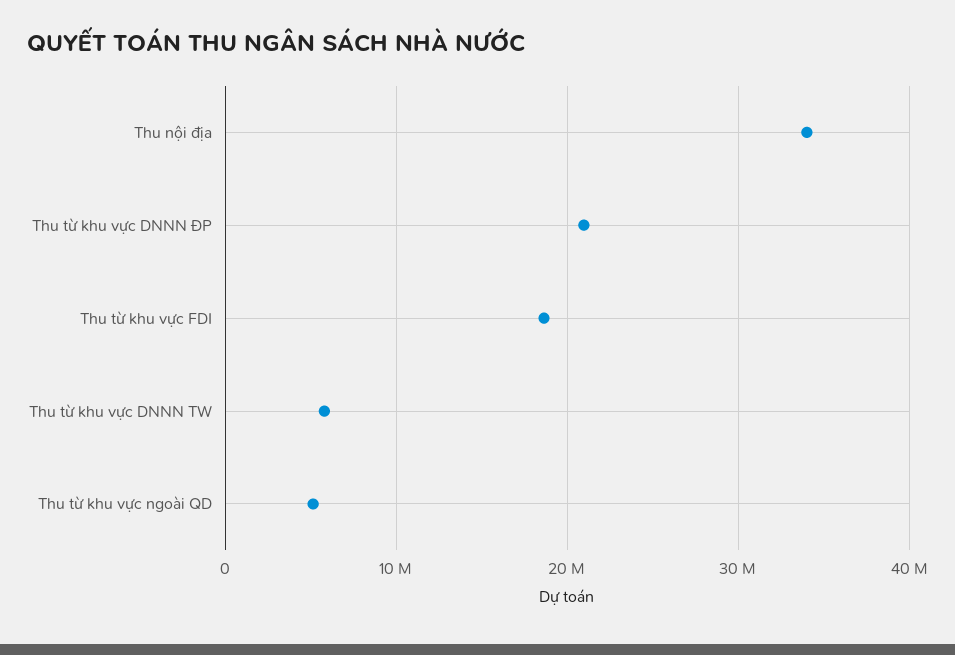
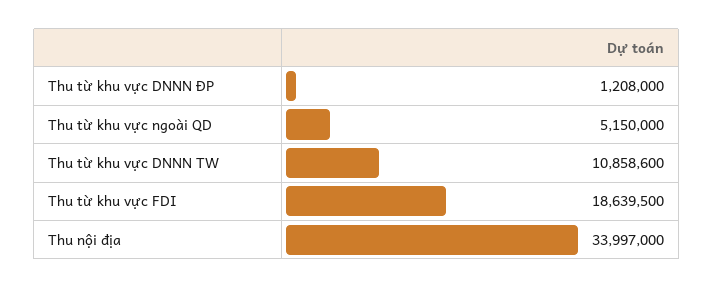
Thu từ khu vực DNNN ĐP: 21000000 -> 1208000
Thu từ khu vực DNNN TW: 6000000 -> 10858600

